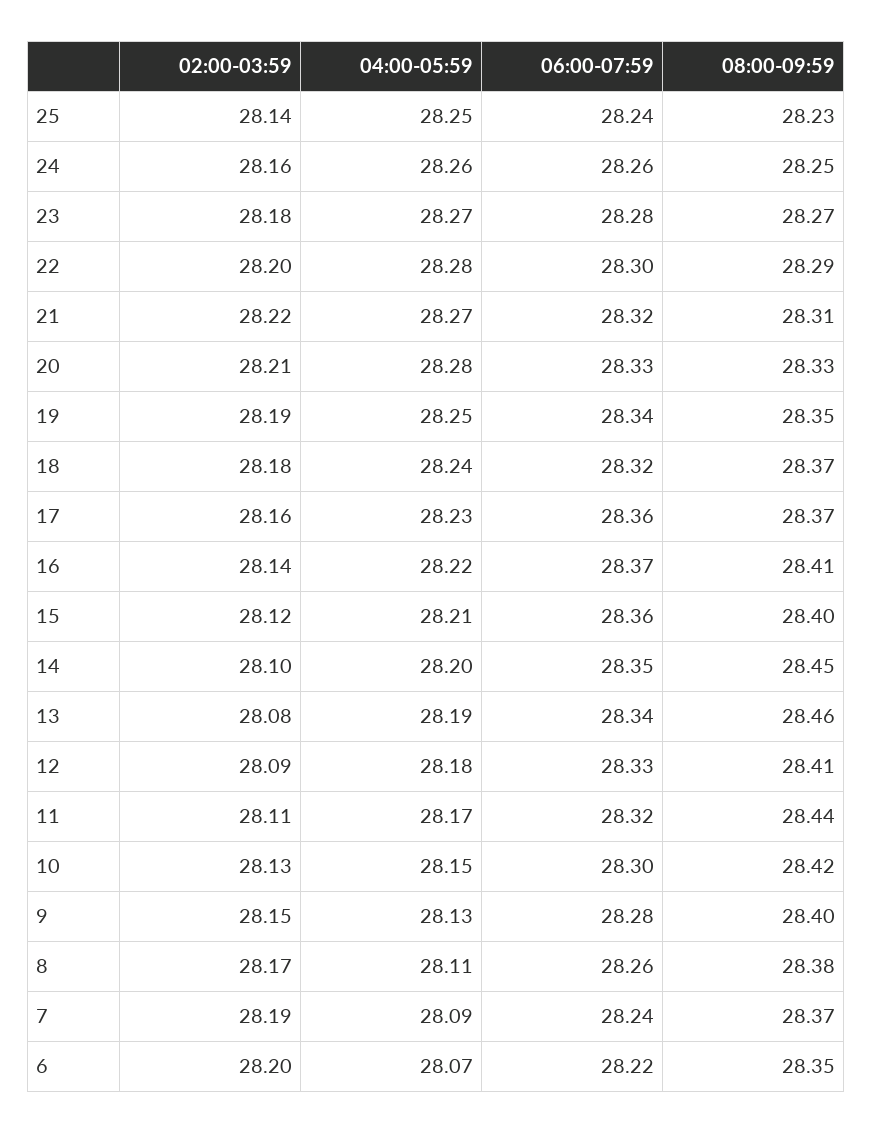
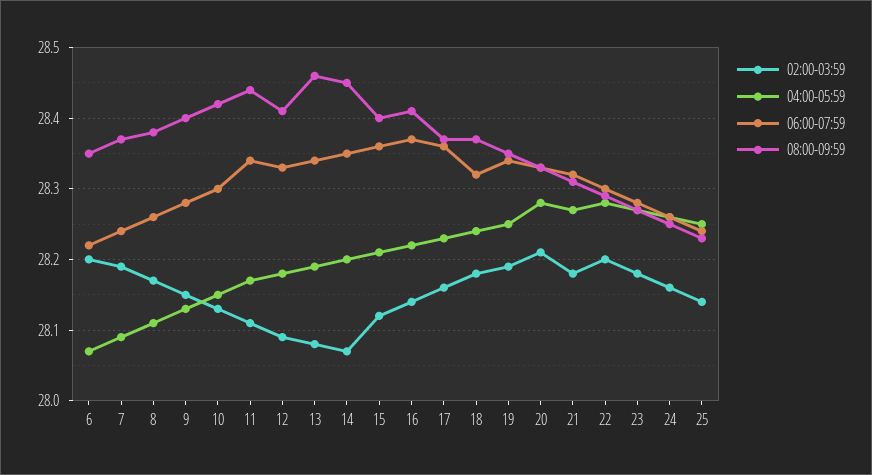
02:00-03:59, 21: 28.22 -> 28.18
02:00-03:59, 14: 28.1 -> 28.07
06:00-07:59, 11: 28.32 -> 28.34

